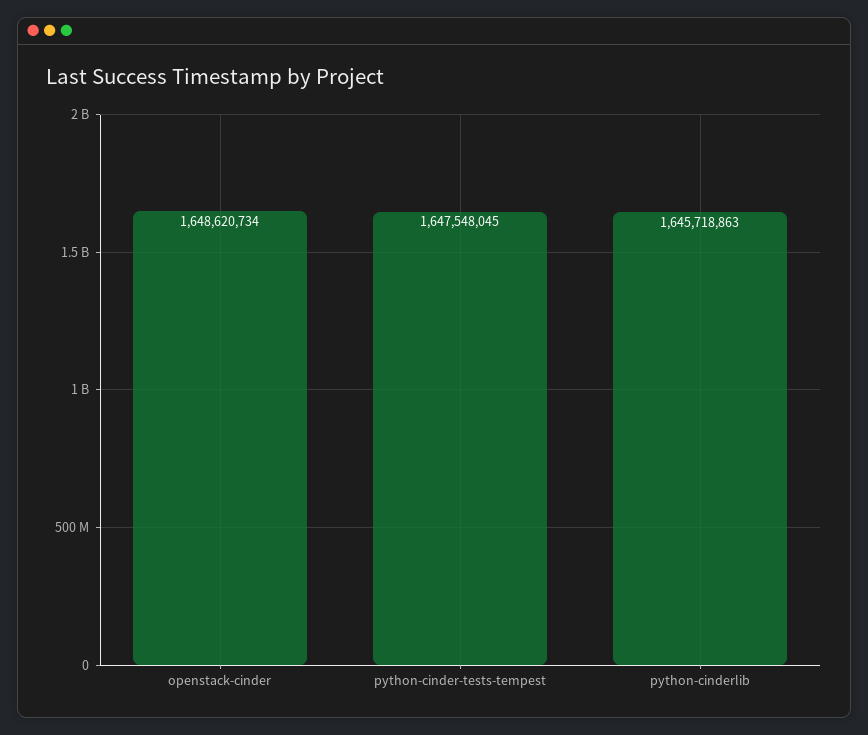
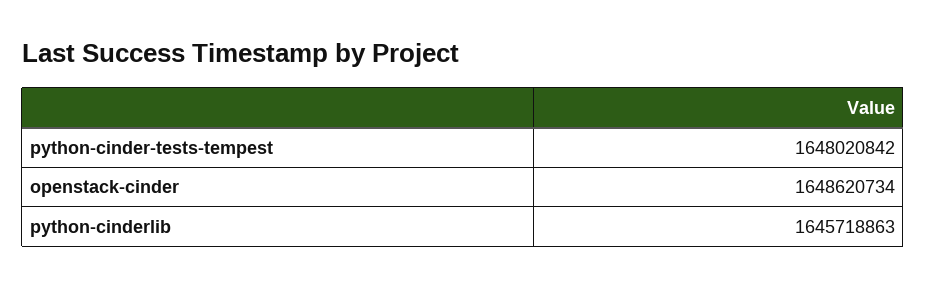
python-cinder-tests-tempest: 1647548045 -> 1648020842

